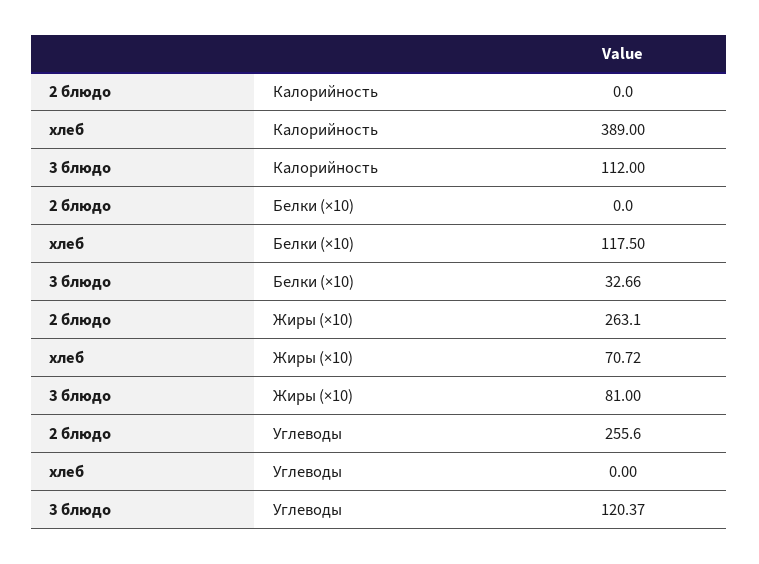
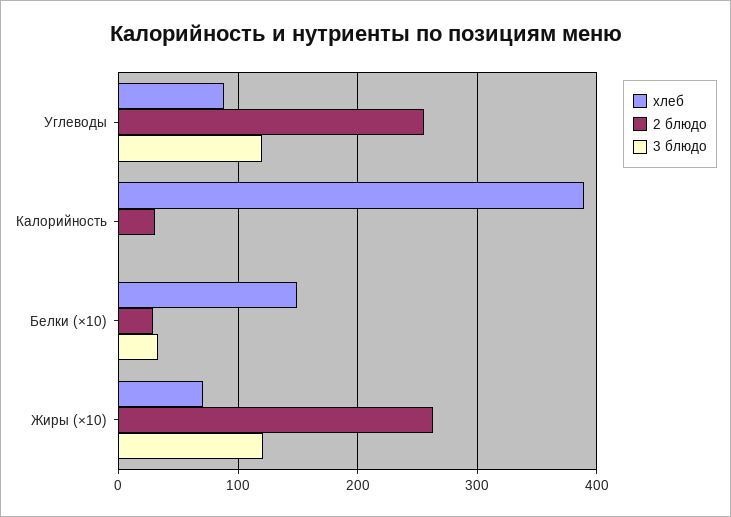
2 блюдо, Калорийность: 0 -> 30
3 блюдо, Калорийность: 112 -> 0
2 блюдо, Белки (×10): 0 -> 30
хлеб, Белки (×10): 117.5 -> 150
3 блюдо, Жиры (×10): 81 -> 120
хлеб, Углеводы: 0 -> 90

